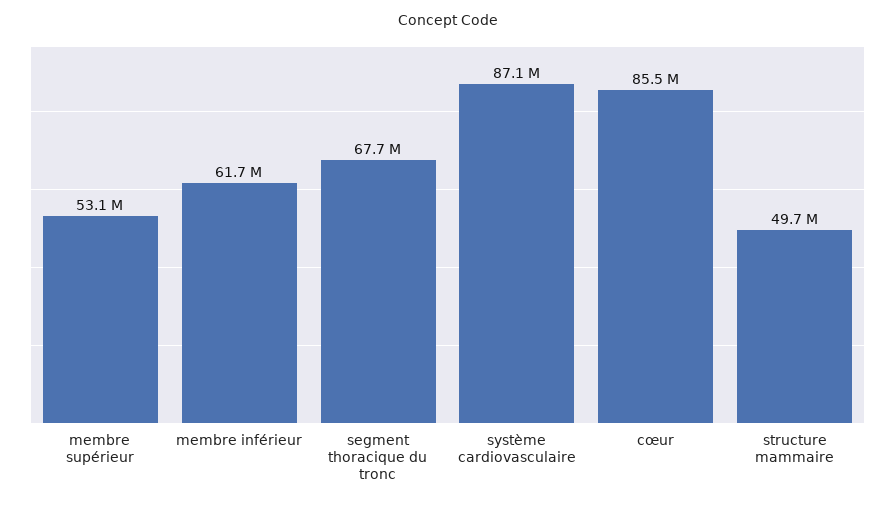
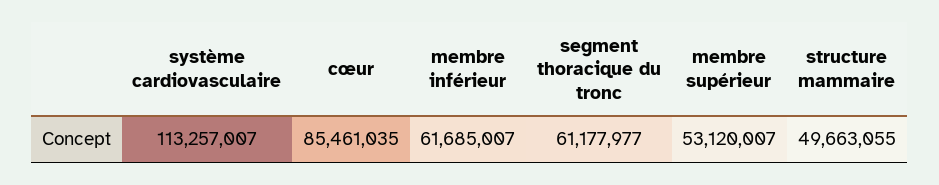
segment thoracique du tronc: 67700000 -> 61177977
système cardiovasculaire: 87100000 -> 113257007

